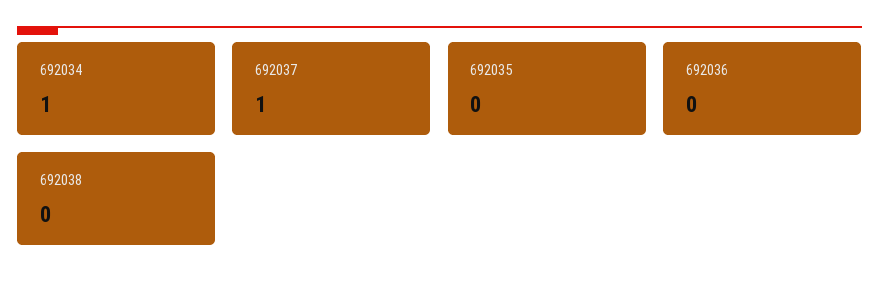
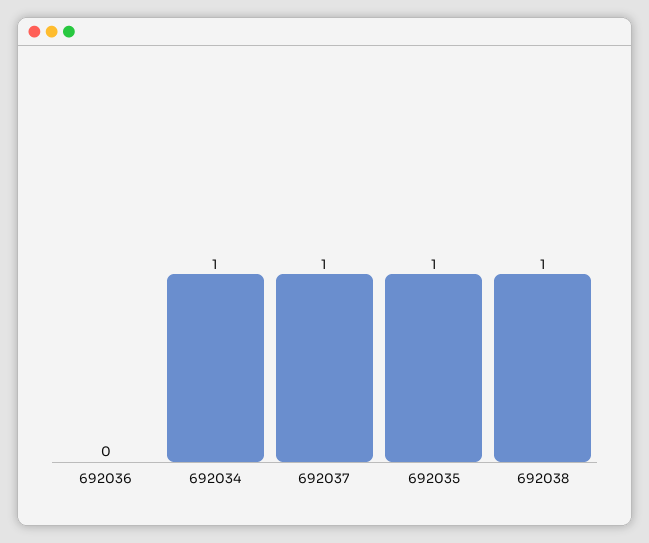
692035: 0 -> 1
692038: 0 -> 1

